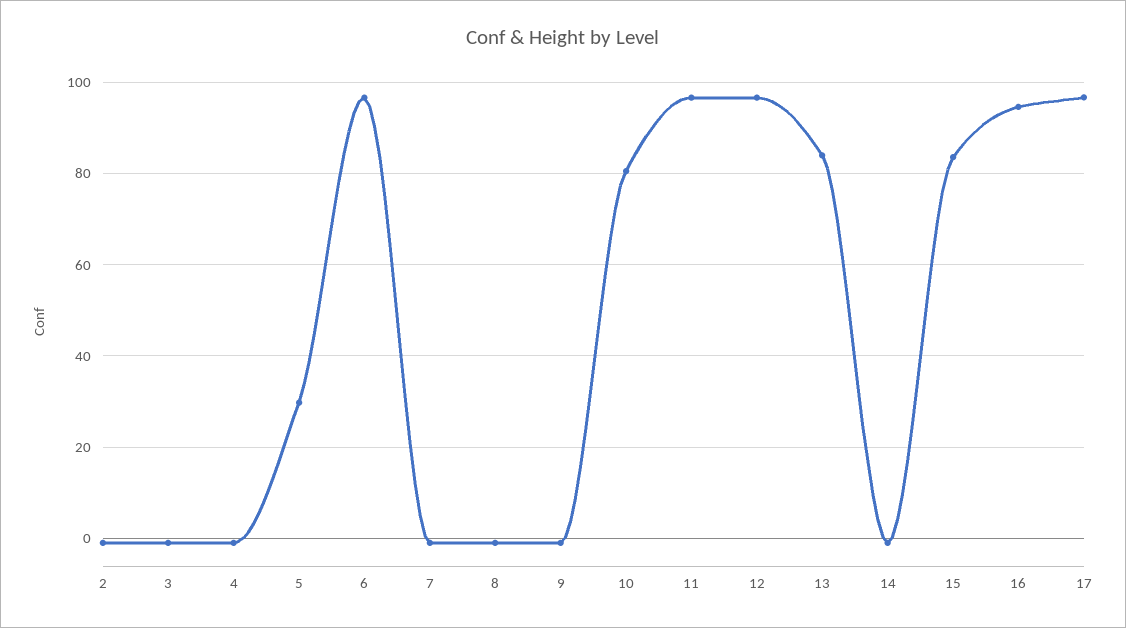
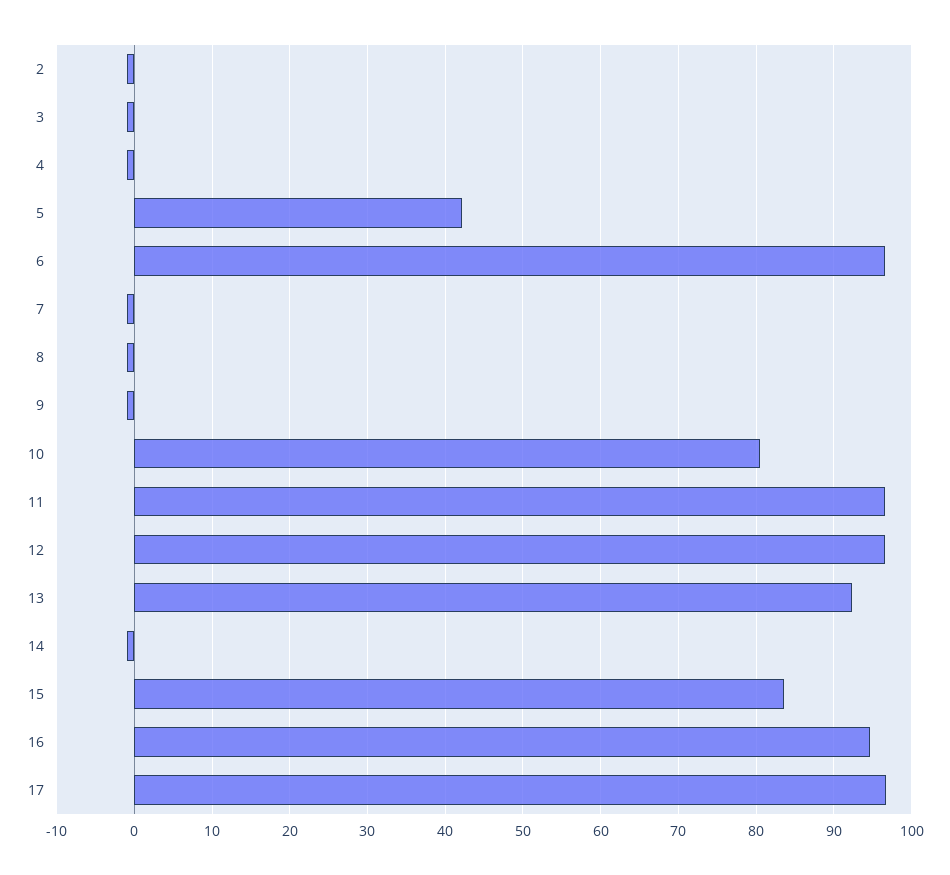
5: 30 -> 42
13: 84 -> 92

